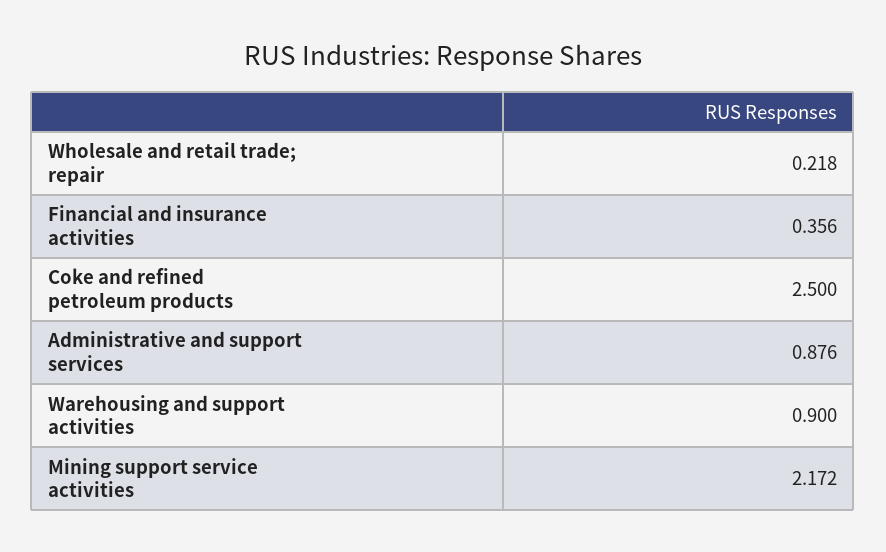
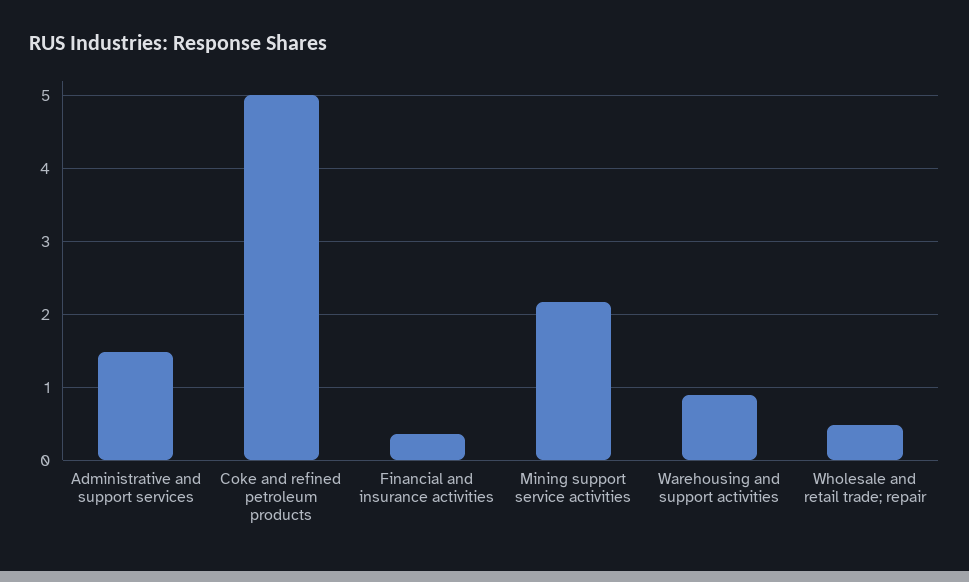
Wholesale and retail trade; repair: 0.218 -> 0.5
Coke and refined petroleum products: 2.5 -> 5
Administrative and support services: 0.876 -> 1.5

